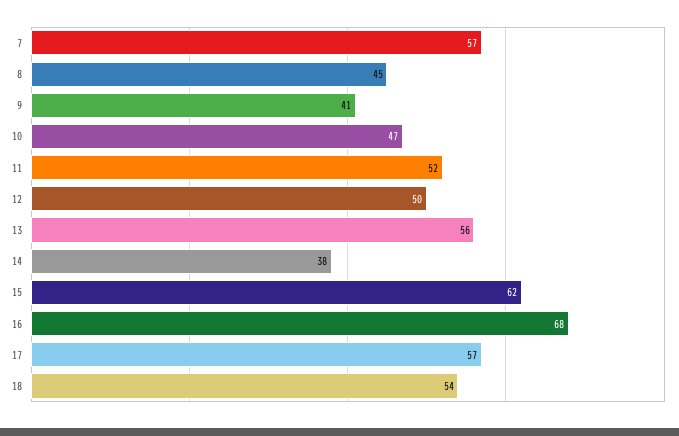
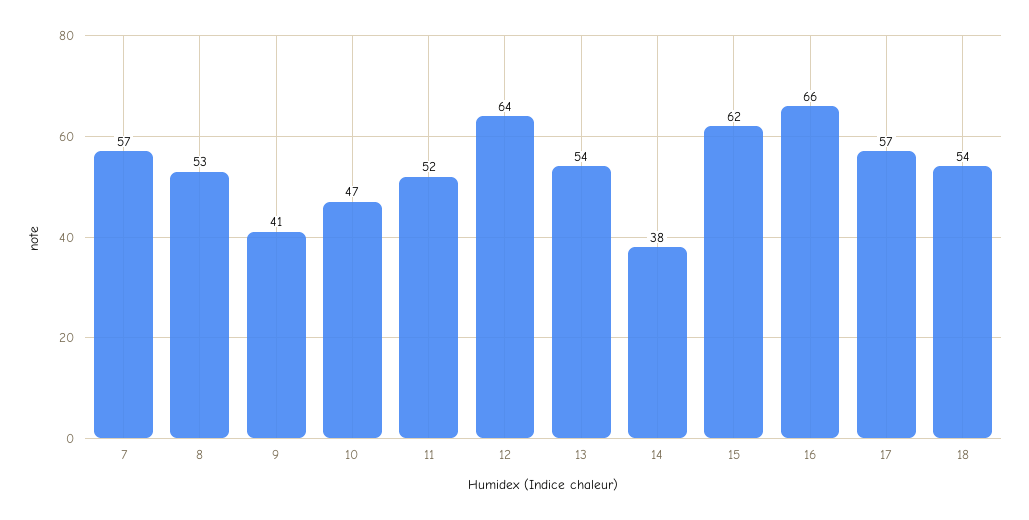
8: 45 -> 53
12: 50 -> 64
13: 56 -> 54
16: 68 -> 66

